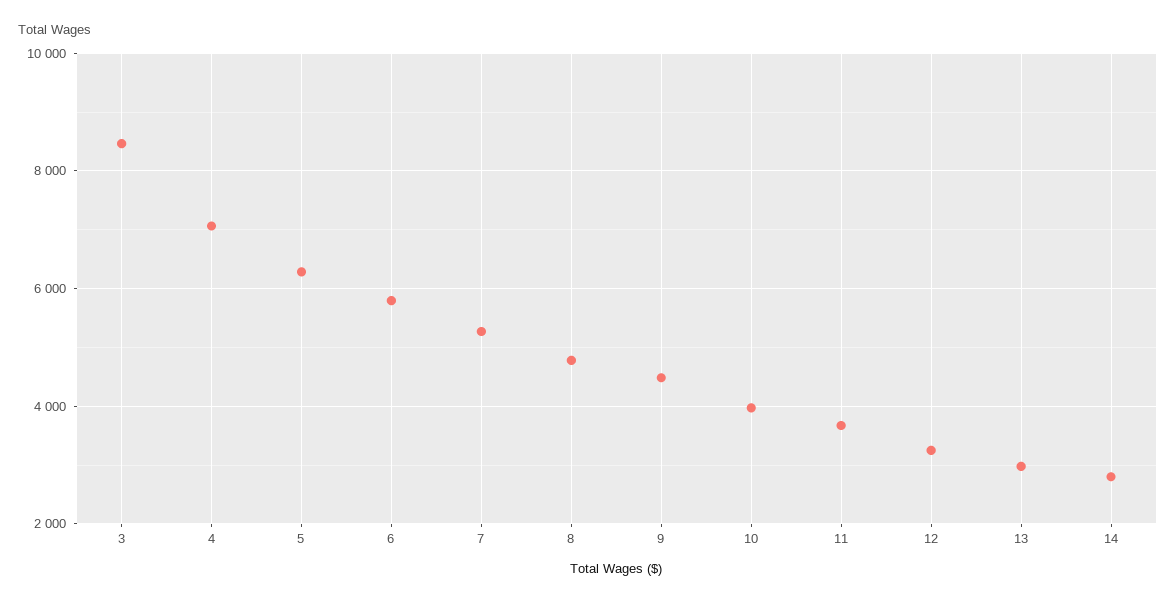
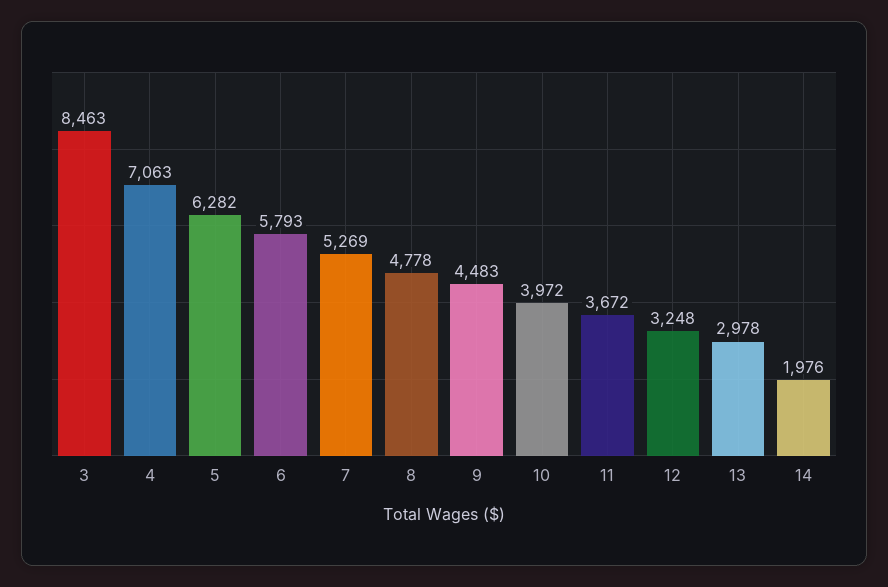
14: 2800 -> 1976

